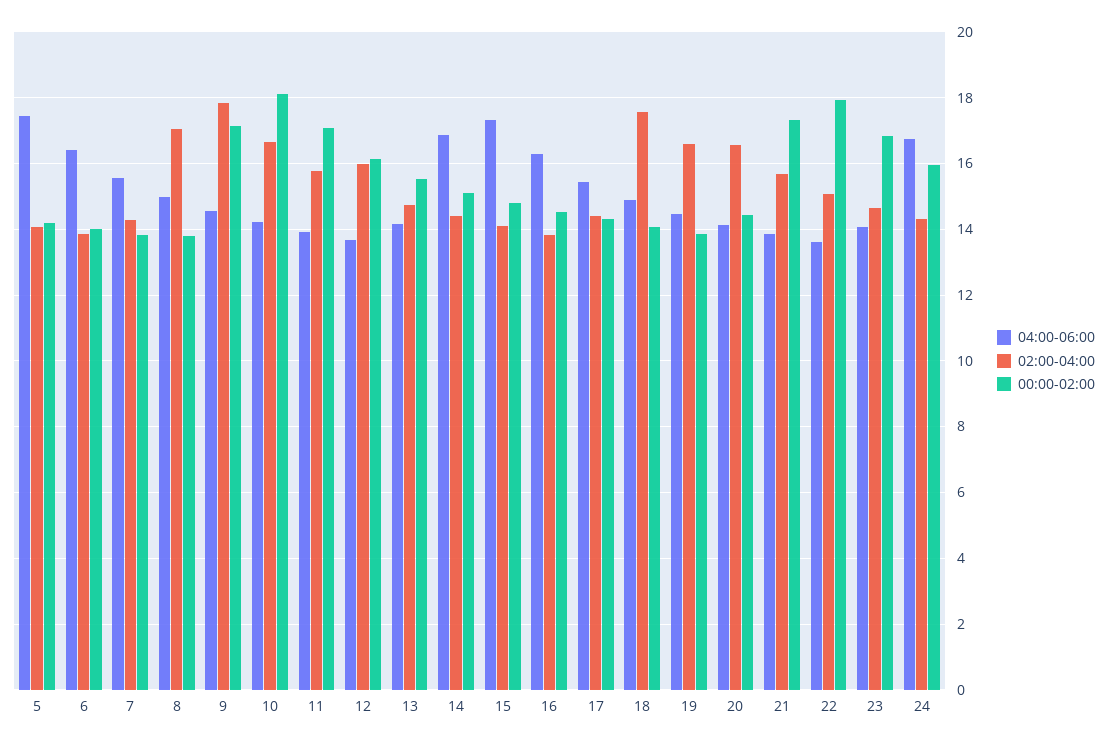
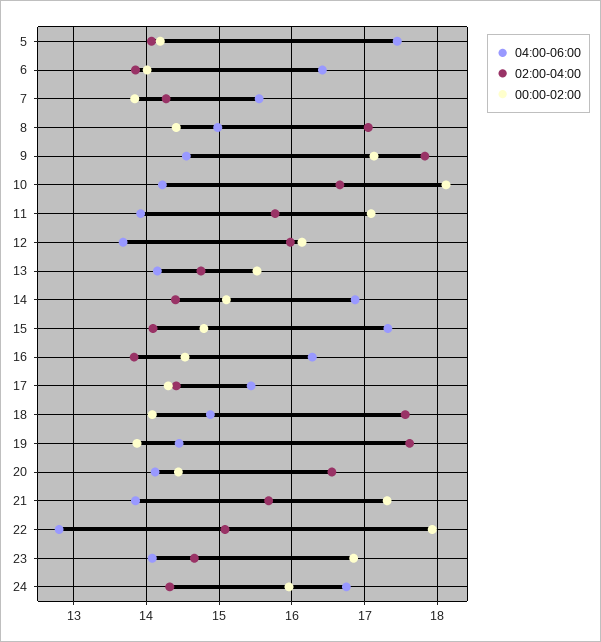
00:00-02:00, 8: 13.8 -> 14.4
02:00-04:00, 19: 16.6 -> 17.6
04:00-06:00, 22: 13.6 -> 12.8

